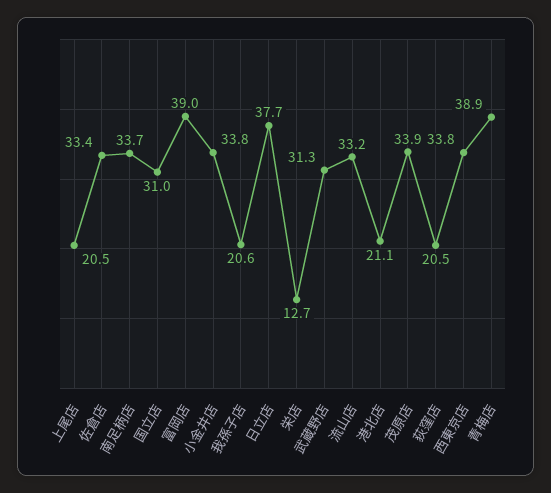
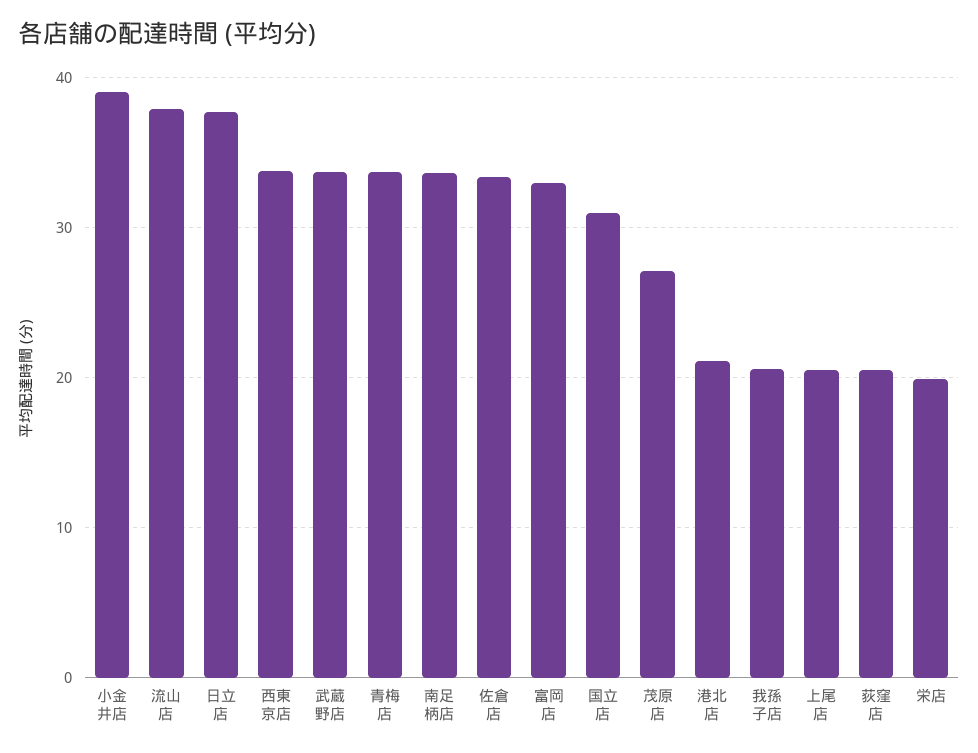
富岡店: 39 -> 33
小金井店: 33.8 -> 39
栄店: 12.7 -> 20
武蔵野店: 31.3 -> 34
流山店: 33.2 -> 38
茂原店: 33.9 -> 27
青梅店: 38.9 -> 34

